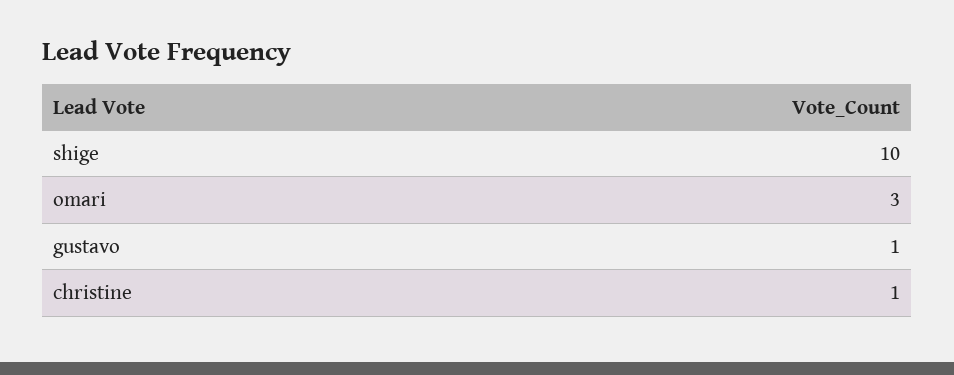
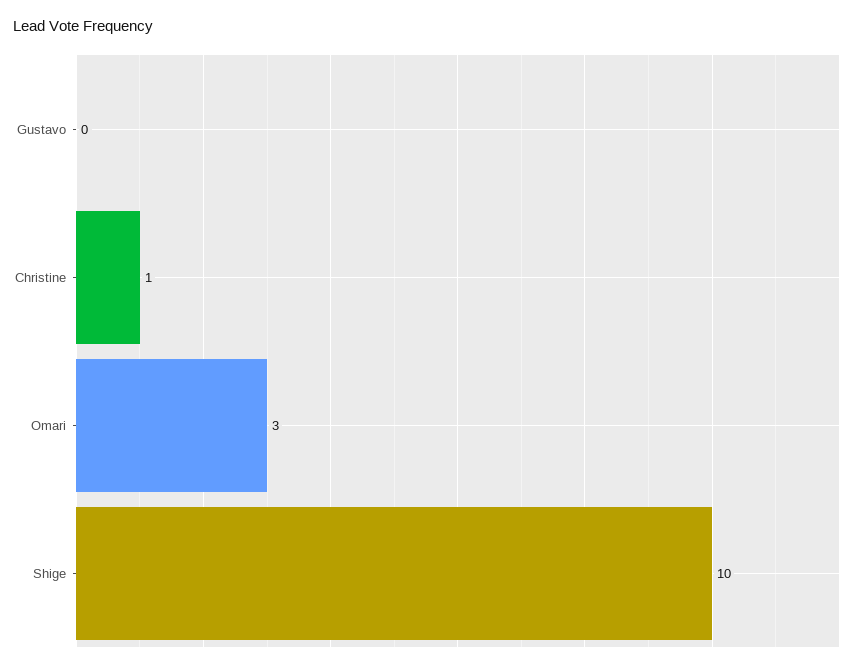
gustavo: 1 -> 0

